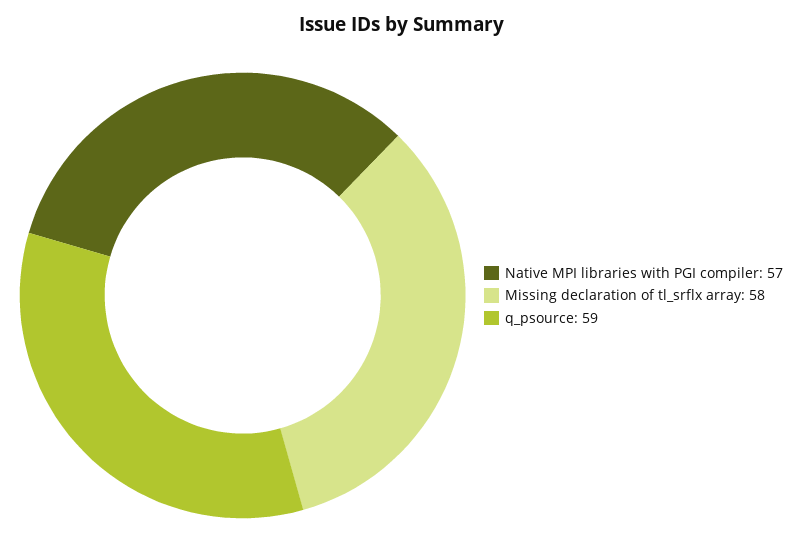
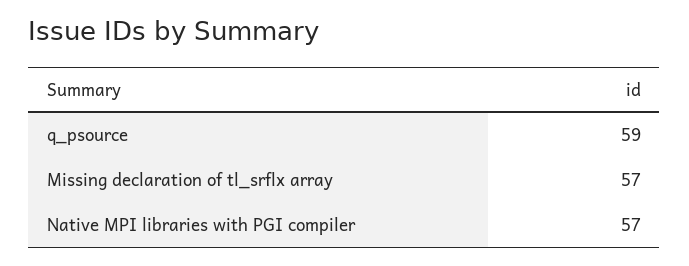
Missing declaration of tl_srflx array: 58 -> 57

